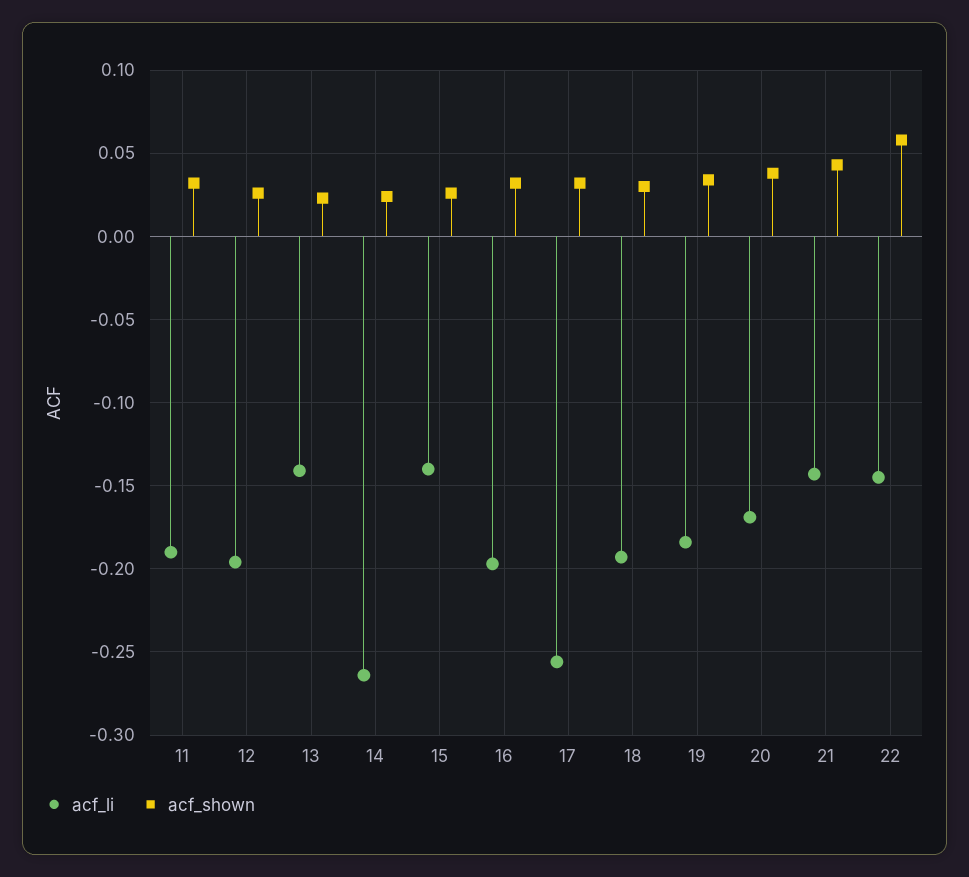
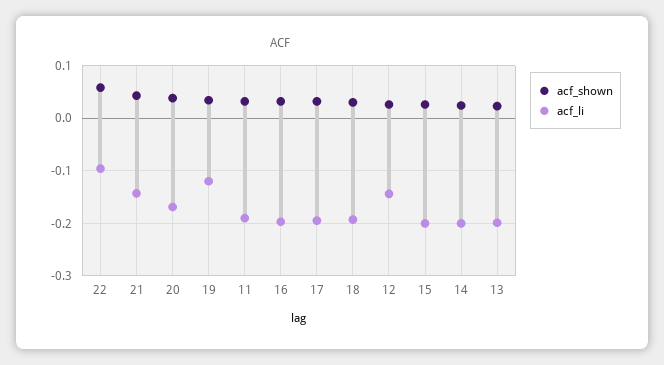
acf_li, 12: -0.195 -> -0.14
acf_li, 13: -0.14 -> -0.2
acf_li, 14: -0.265 -> -0.2
acf_li, 15: -0.14 -> -0.2
acf_li, 17: -0.255 -> -0.2
acf_li, 19: -0.185 -> -0.12
acf_li, 22: -0.145 -> -0.1

